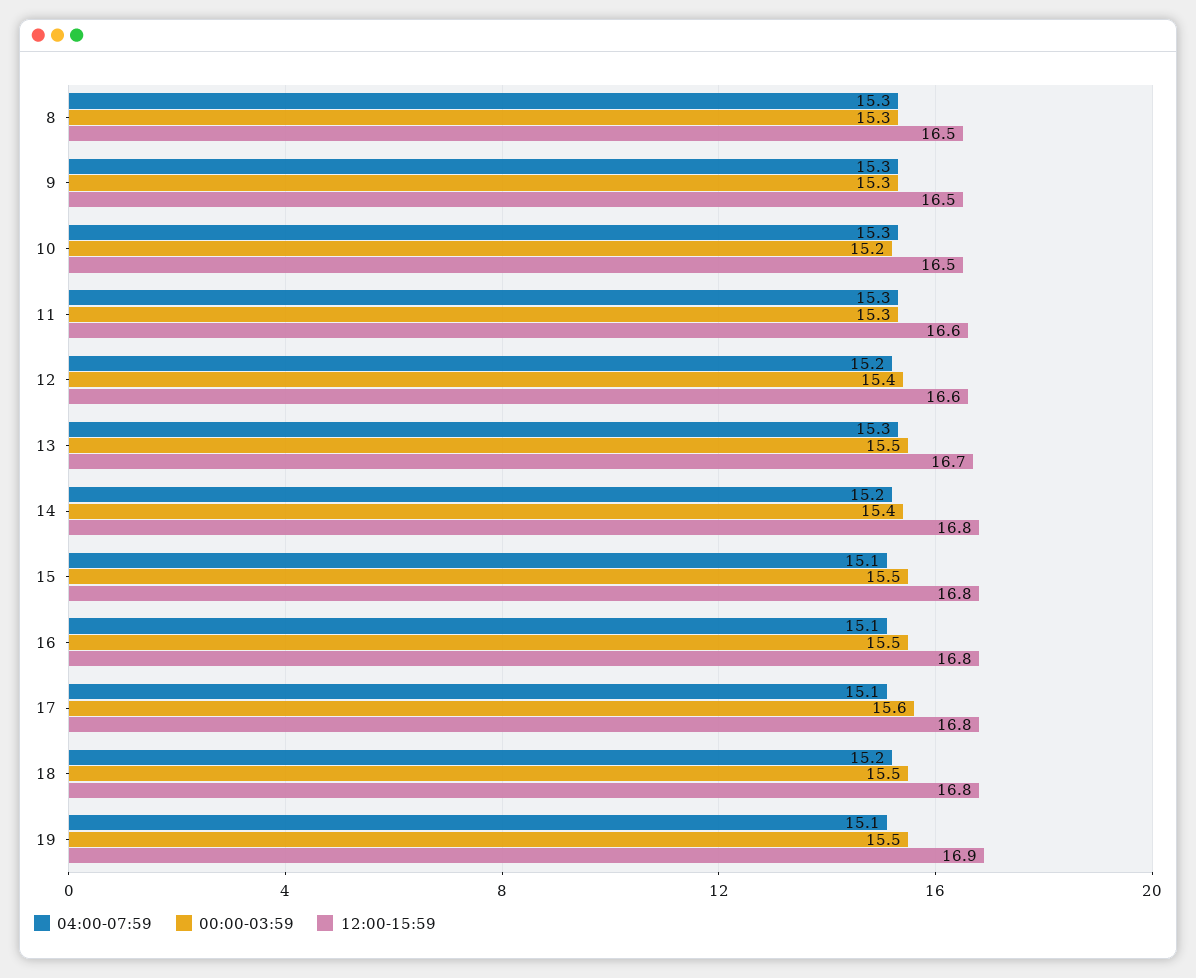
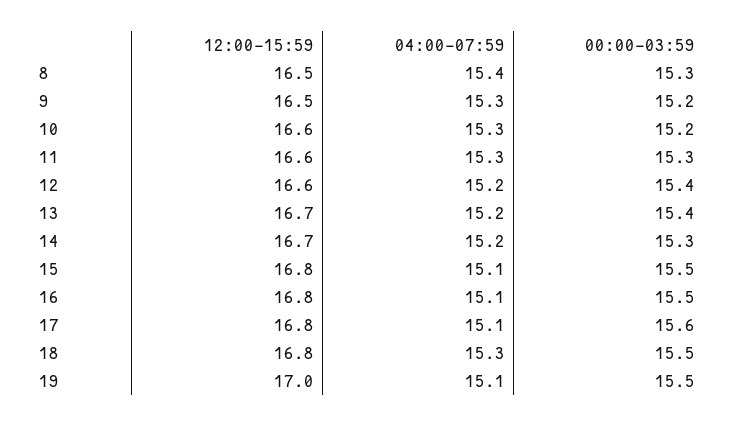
04:00-07:59, 8: 15.3 -> 15.4
00:00-03:59, 9: 15.3 -> 15.2
12:00-15:59, 10: 16.5 -> 16.6
04:00-07:59, 13: 15.3 -> 15.2
00:00-03:59, 13: 15.5 -> 15.4
00:00-03:59, 14: 15.4 -> 15.3
12:00-15:59, 14: 16.8 -> 16.7
04:00-07:59, 18: 15.2 -> 15.3
12:00-15:59, 19: 16.9 -> 17

